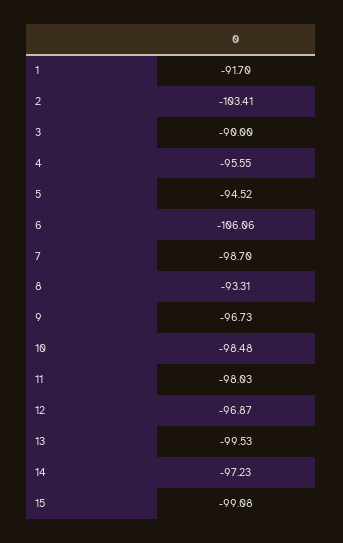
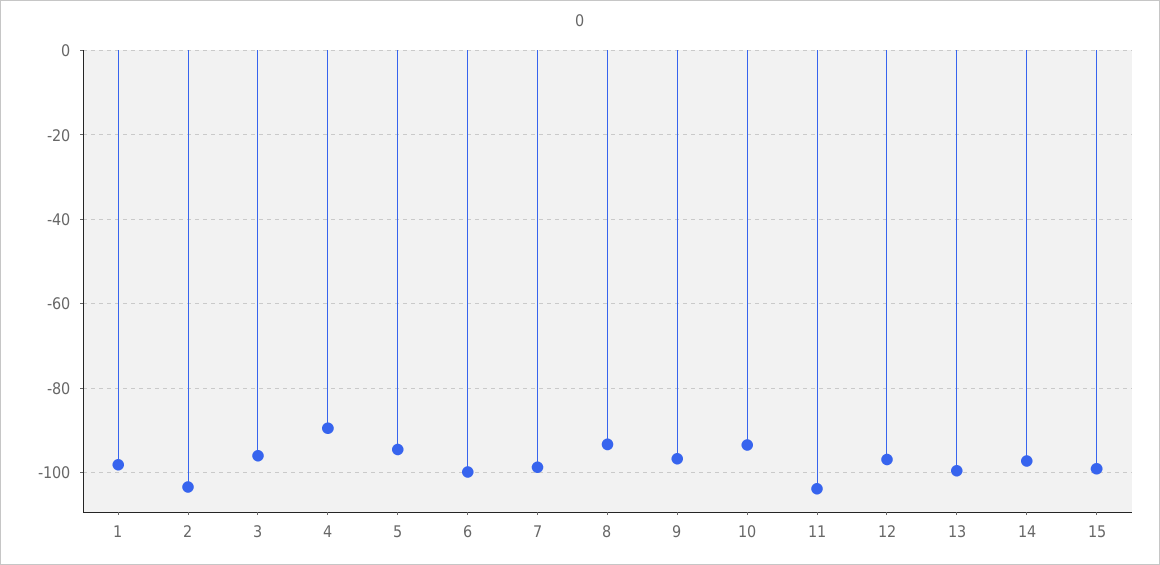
1: -91.7 -> -98
3: -90 -> -96
4: -95.55 -> -90
6: -106.06 -> -100
10: -98.48 -> -94
11: -98.03 -> -104

